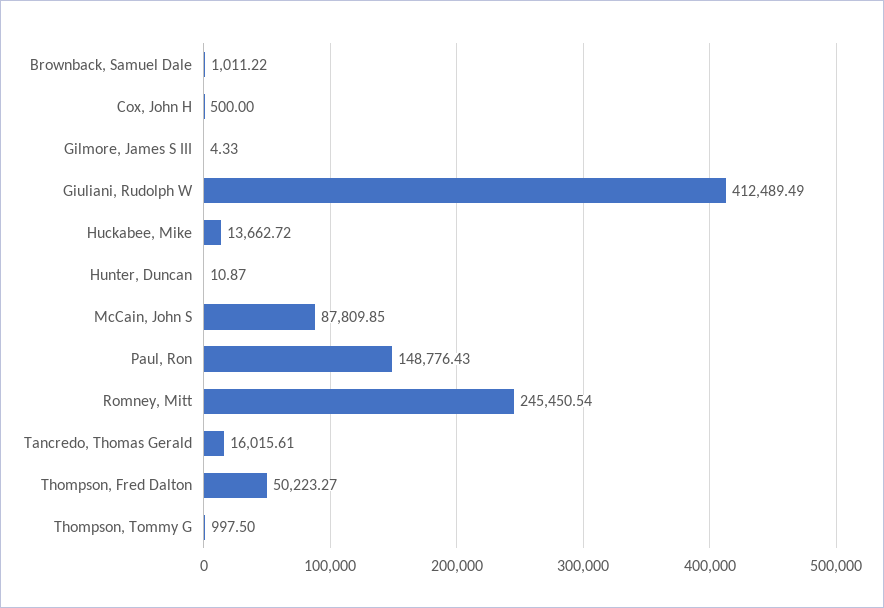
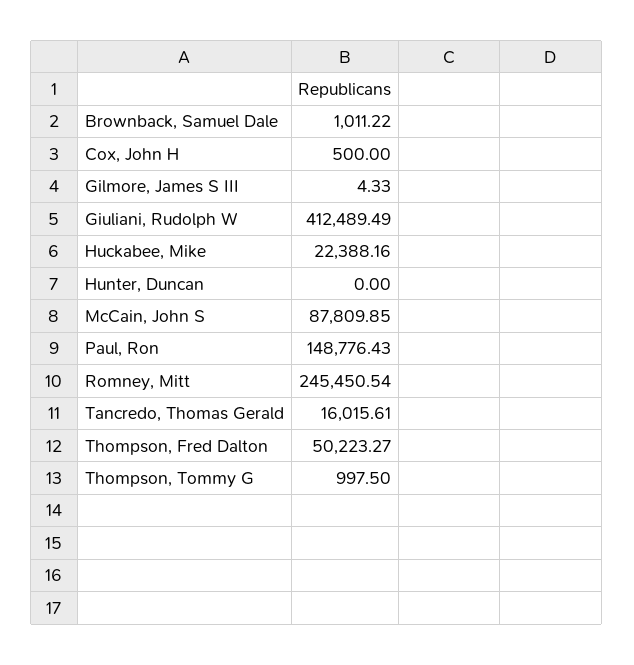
Huckabee, Mike: 13662.72 -> 22388.16
Hunter, Duncan: 10.87 -> 0

